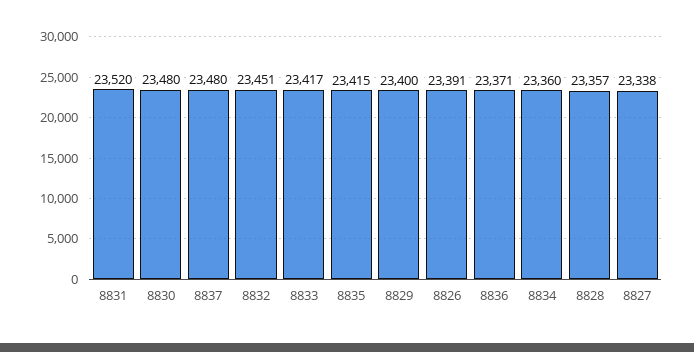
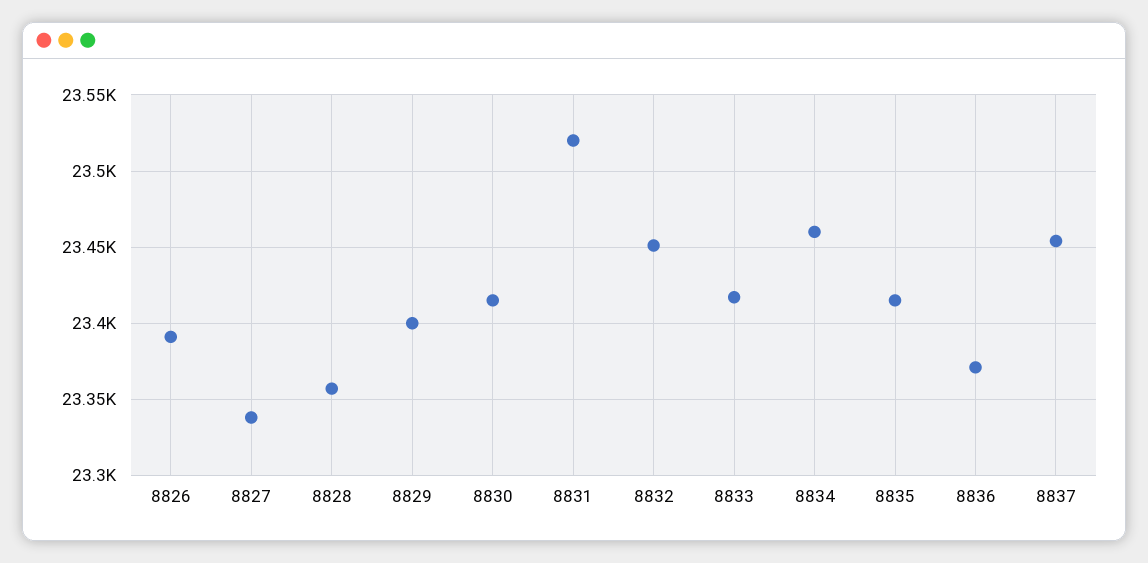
8830: 23480 -> 23415
8837: 23480 -> 23455
8834: 23360 -> 23460

